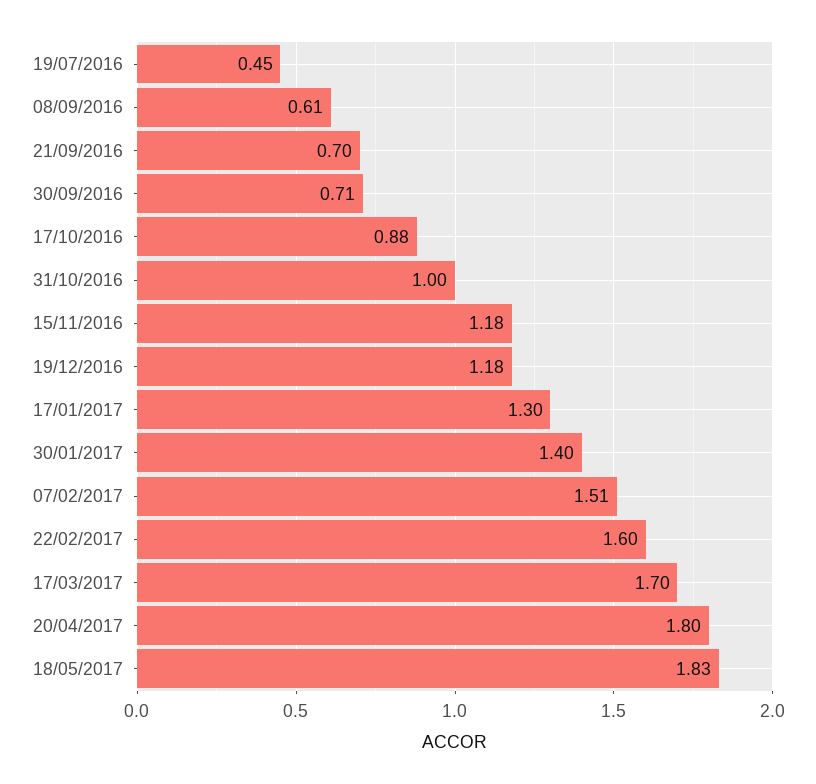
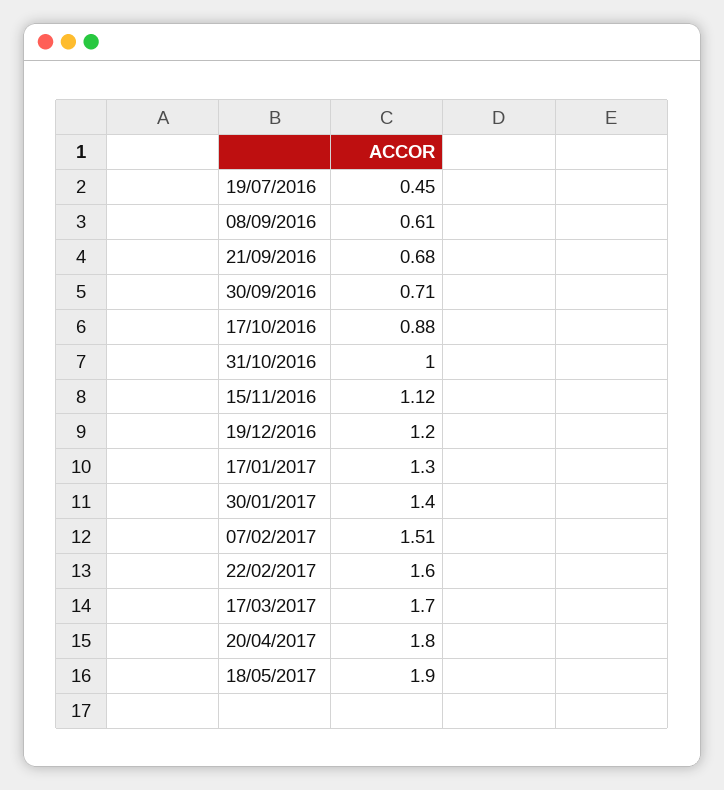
21/09/2016: 0.7 -> 0.68
15/11/2016: 1.18 -> 1.12
19/12/2016: 1.18 -> 1.2
18/05/2017: 1.83 -> 1.9

